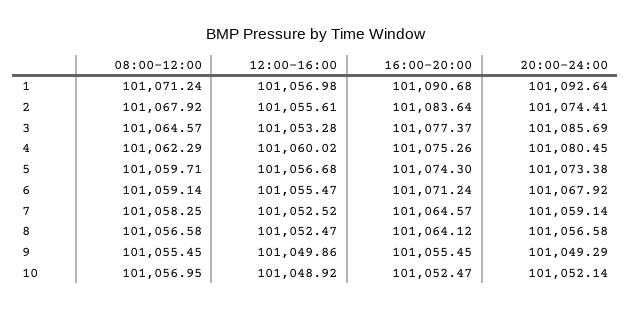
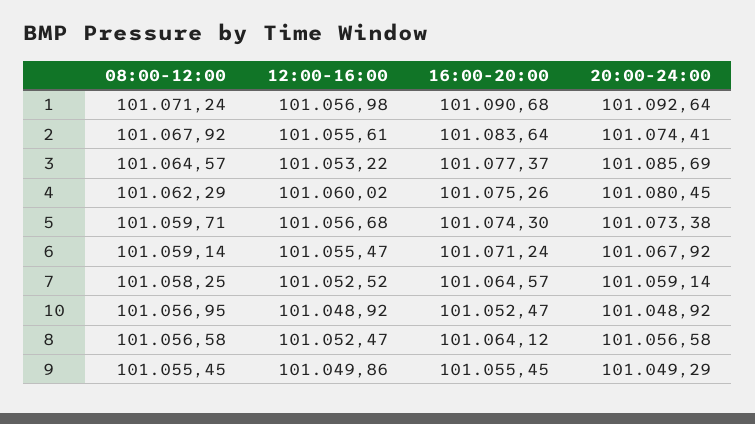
12:00-16:00, 3: 101053.28 -> 101053.22
20:00-24:00, 10: 101052.14 -> 101048.92

